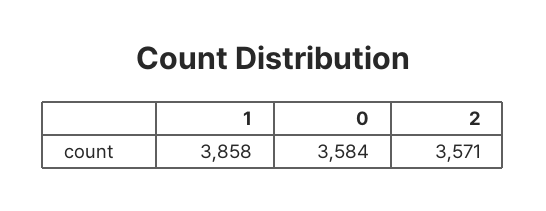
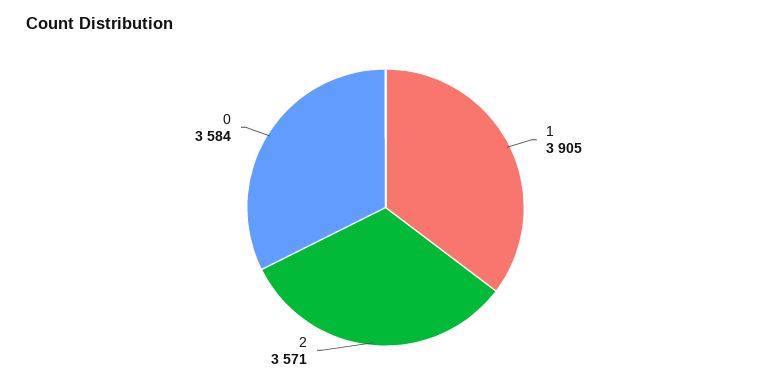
1: 3858 -> 3905

